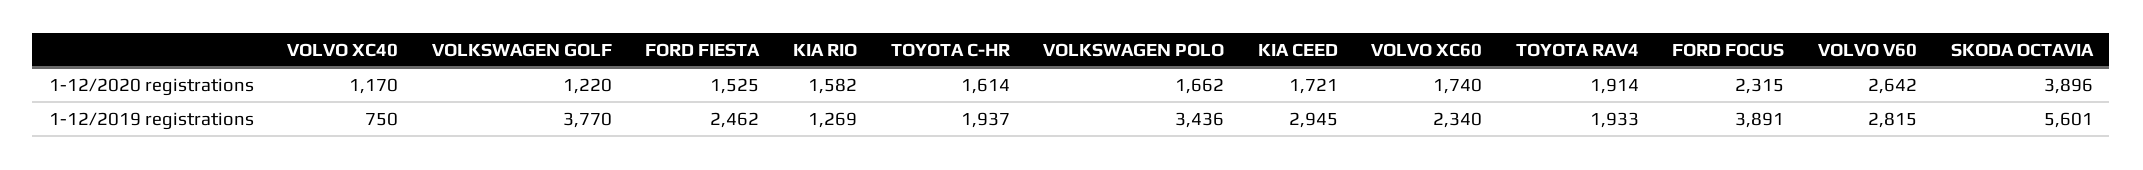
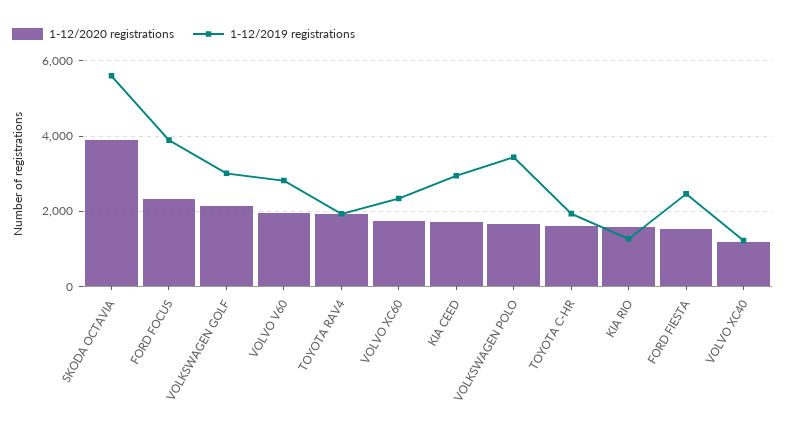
1-12/2020 registrations, VOLKSWAGEN GOLF: 1220 -> 2200
1-12/2020 registrations, VOLVO V60: 2642 -> 2000
1-12/2019 registrations, VOLVO XC40: 750 -> 1200
1-12/2019 registrations, VOLKSWAGEN GOLF: 3770 -> 3000

